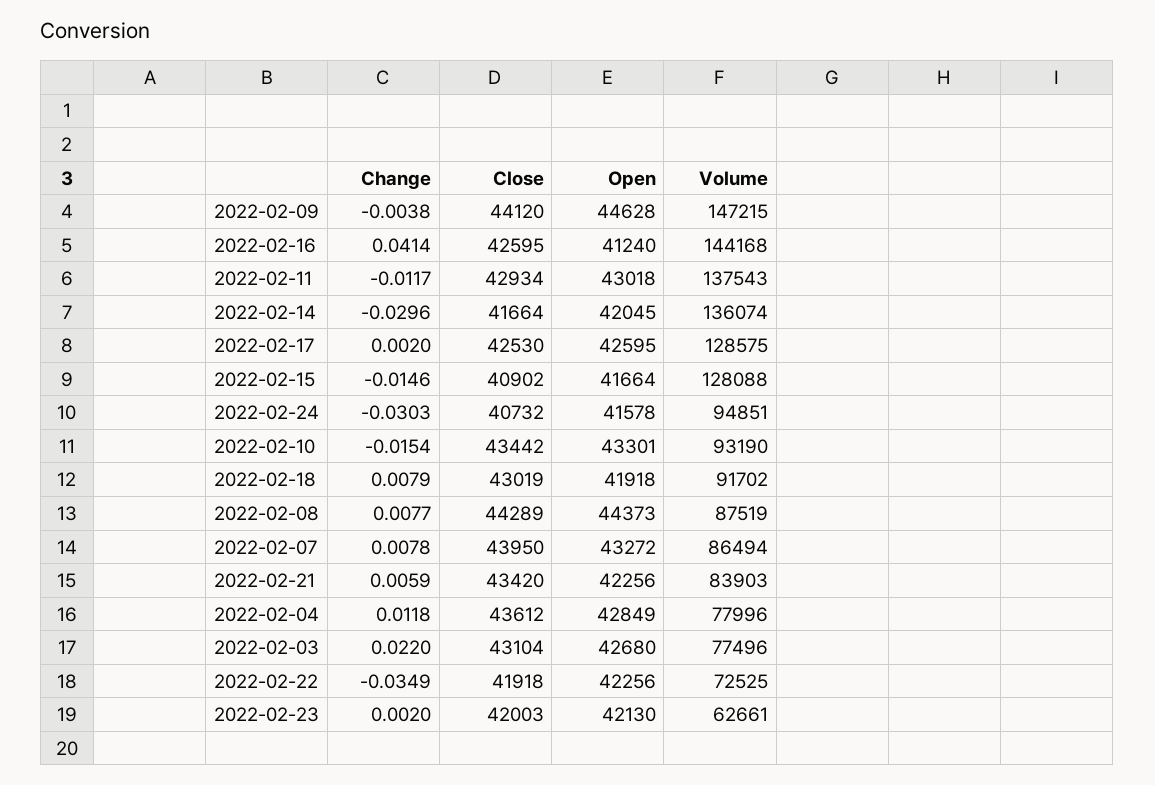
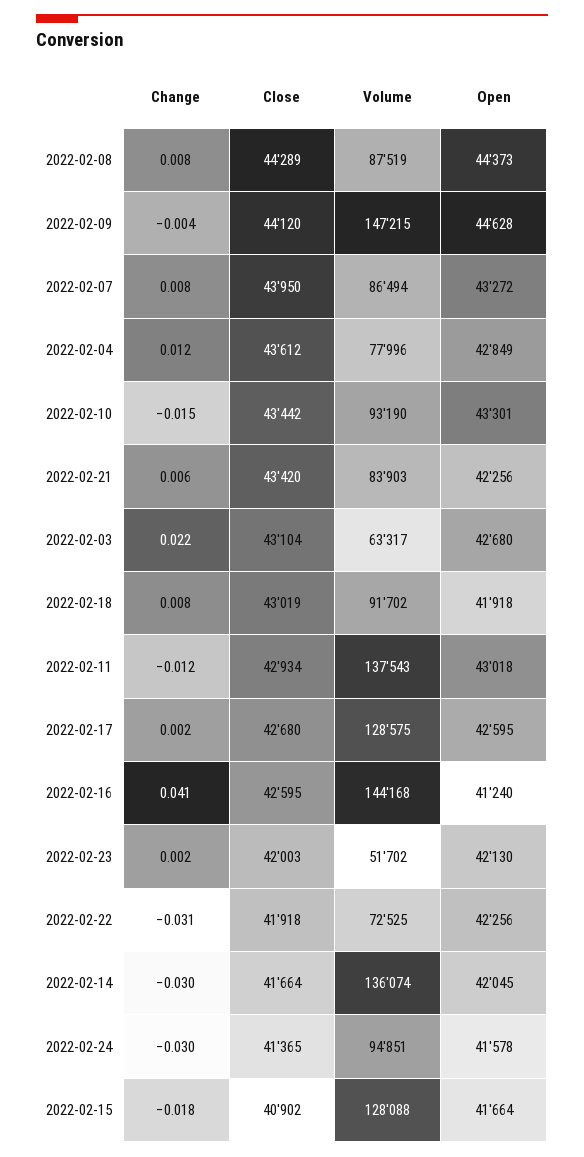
Close, 2022-02-17: 42530 -> 42680
Change, 2022-02-15: -0.0146 -> -0.018
Close, 2022-02-24: 40732 -> 41365
Volume, 2022-02-03: 77496 -> 63317
Change, 2022-02-22: -0.0349 -> -0.031
Volume, 2022-02-23: 62661 -> 51702

